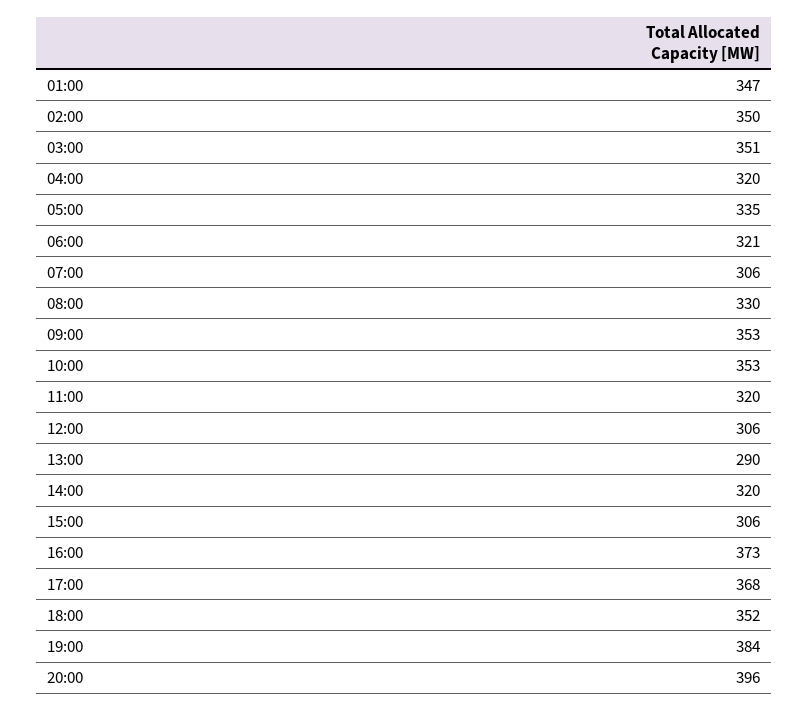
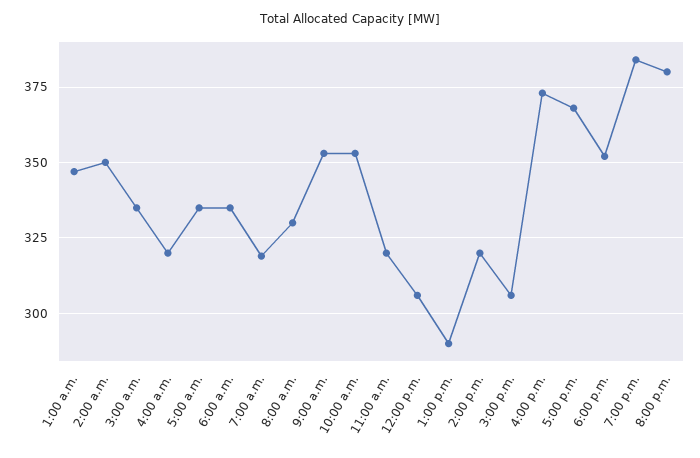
03:00: 351 -> 335
06:00: 321 -> 335
07:00: 306 -> 320
20:00: 396 -> 380

